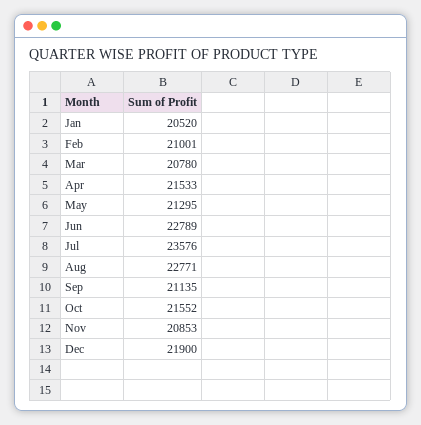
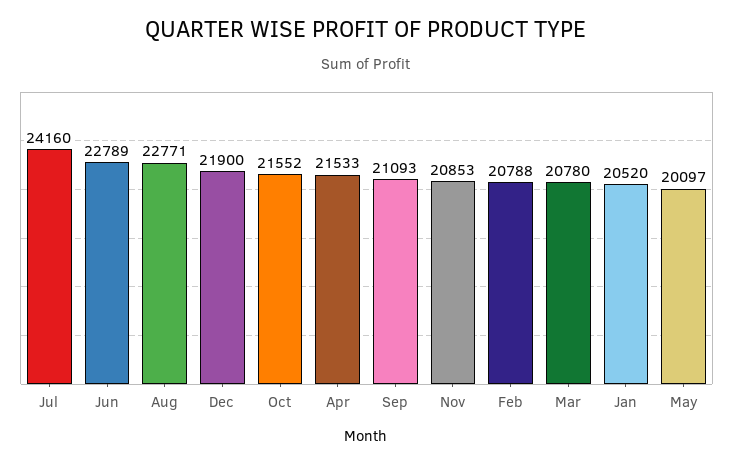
Feb: 21001 -> 20788
May: 21295 -> 20097
Jul: 23576 -> 24160
Sep: 21135 -> 21093

